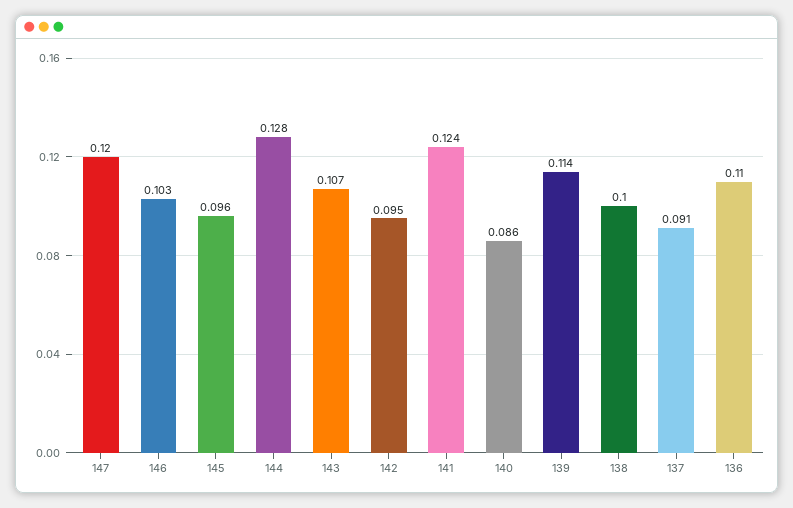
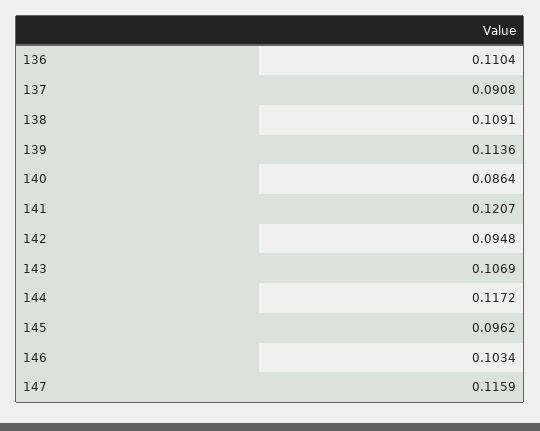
147: 0.12 -> 0.1159
144: 0.128 -> 0.1172
141: 0.124 -> 0.1207
138: 0.1 -> 0.1091

